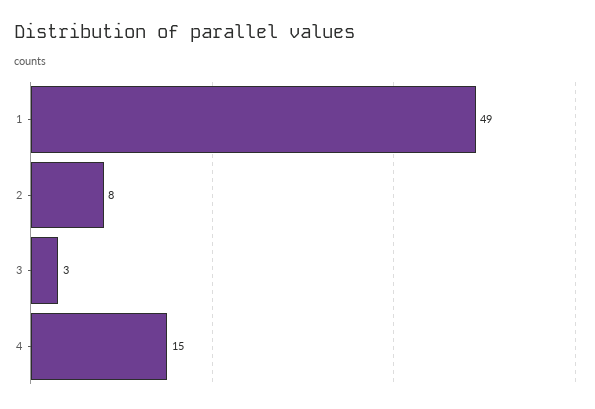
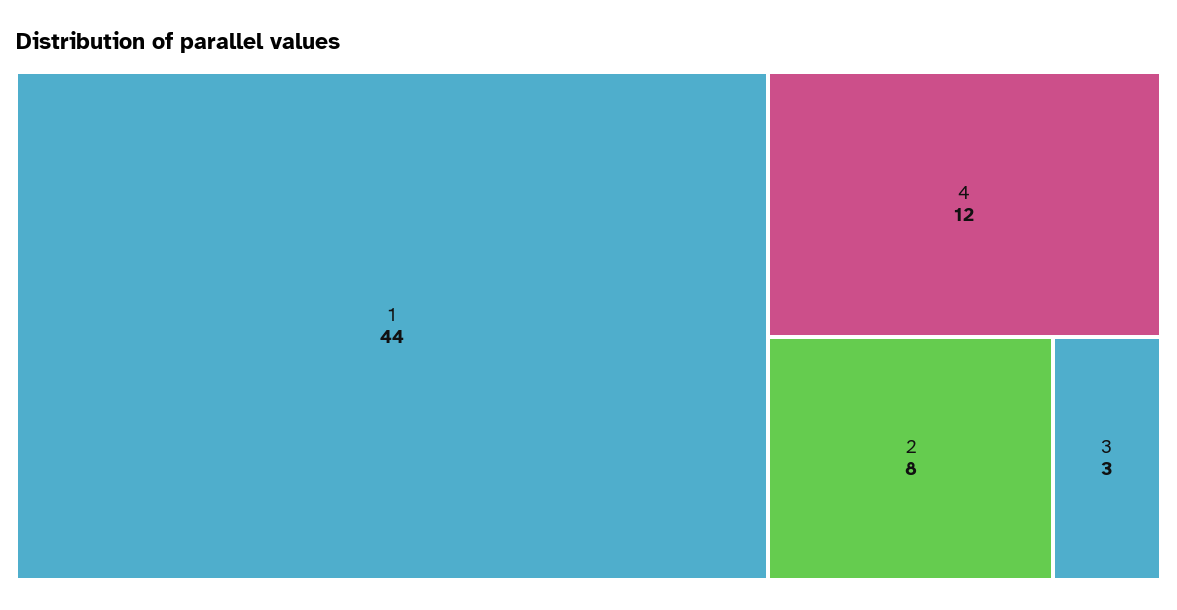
1: 49 -> 44
4: 15 -> 12

